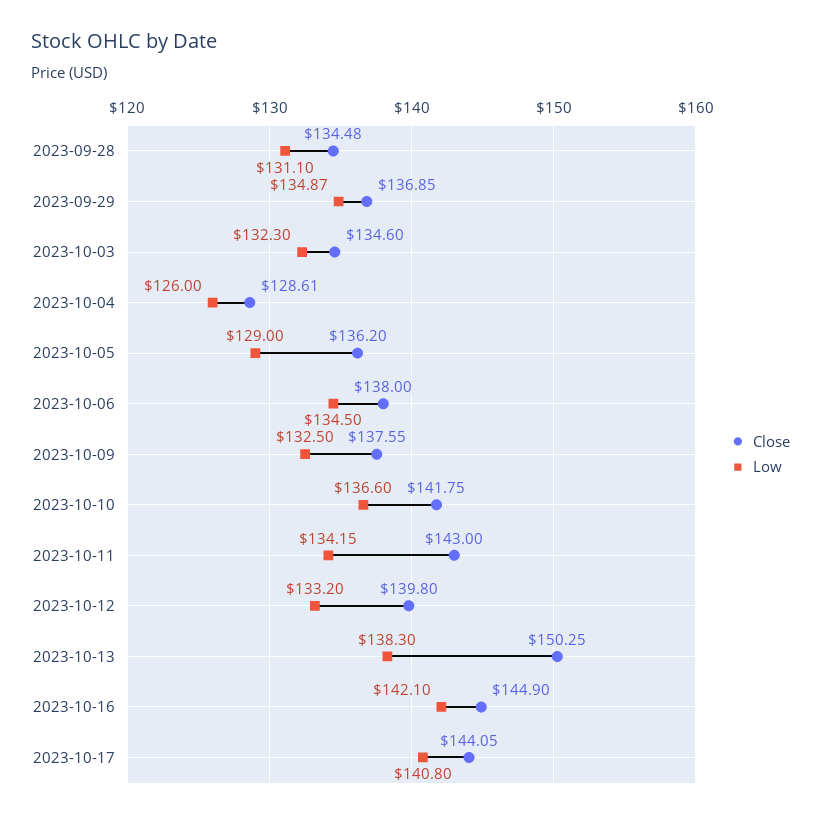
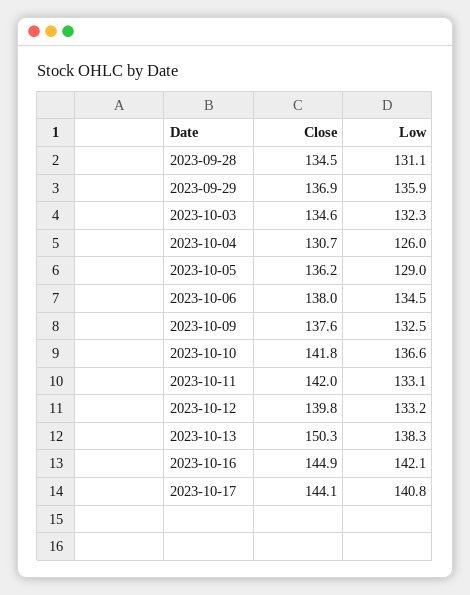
Low, 2023-09-29: 134.87 -> 135.9
Close, 2023-10-04: 128.61 -> 130.7
Close, 2023-10-11: 143 -> 142
Low, 2023-10-11: 134.15 -> 133.1

